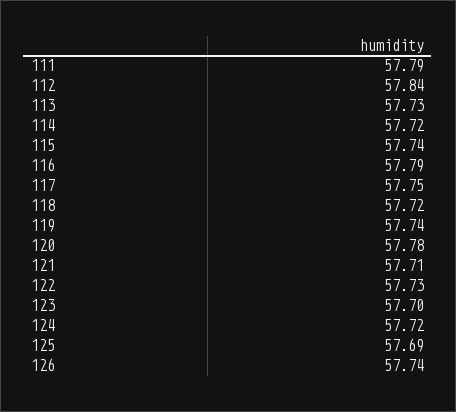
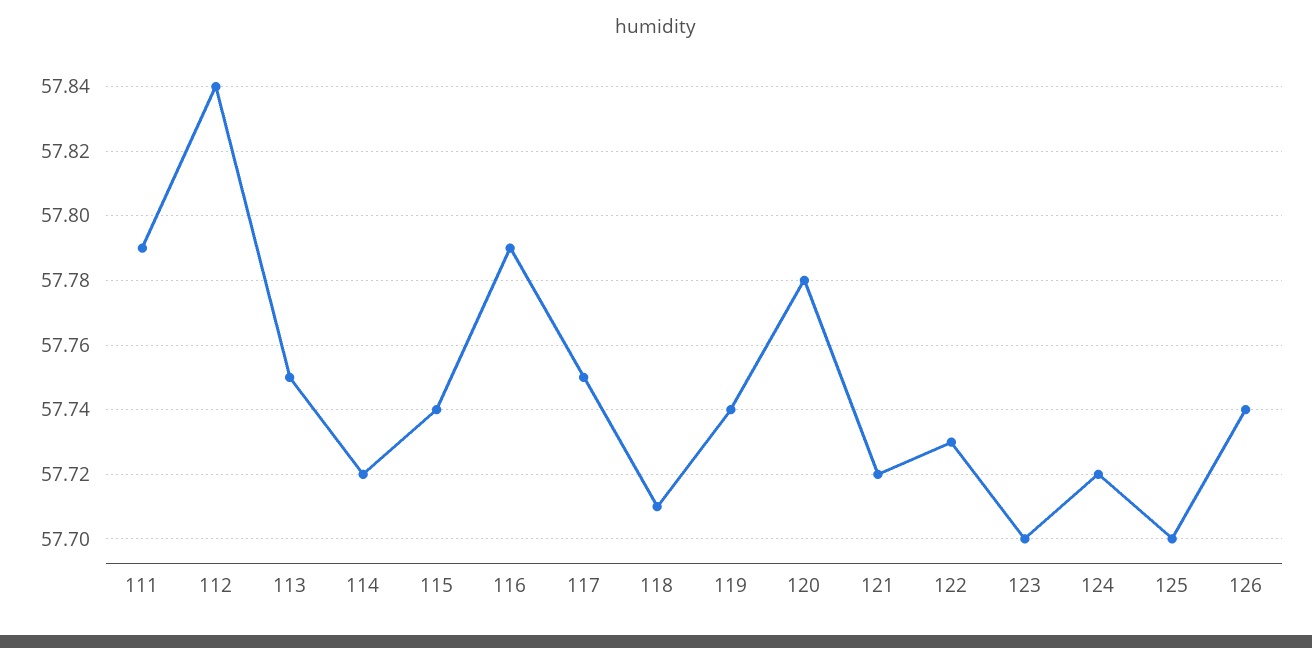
113: 57.73 -> 57.75
118: 57.72 -> 57.71
121: 57.71 -> 57.72
125: 57.69 -> 57.7

